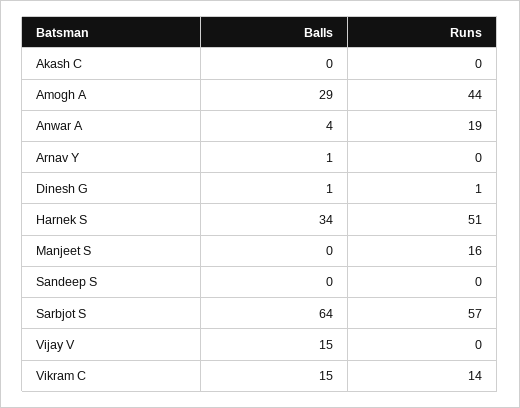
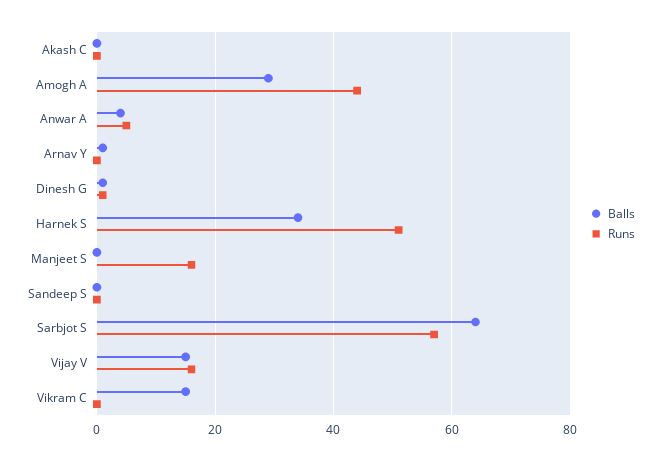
Runs, Anwar A: 19 -> 5
Runs, Vijay V: 0 -> 15
Runs, Vikram C: 14 -> 0

